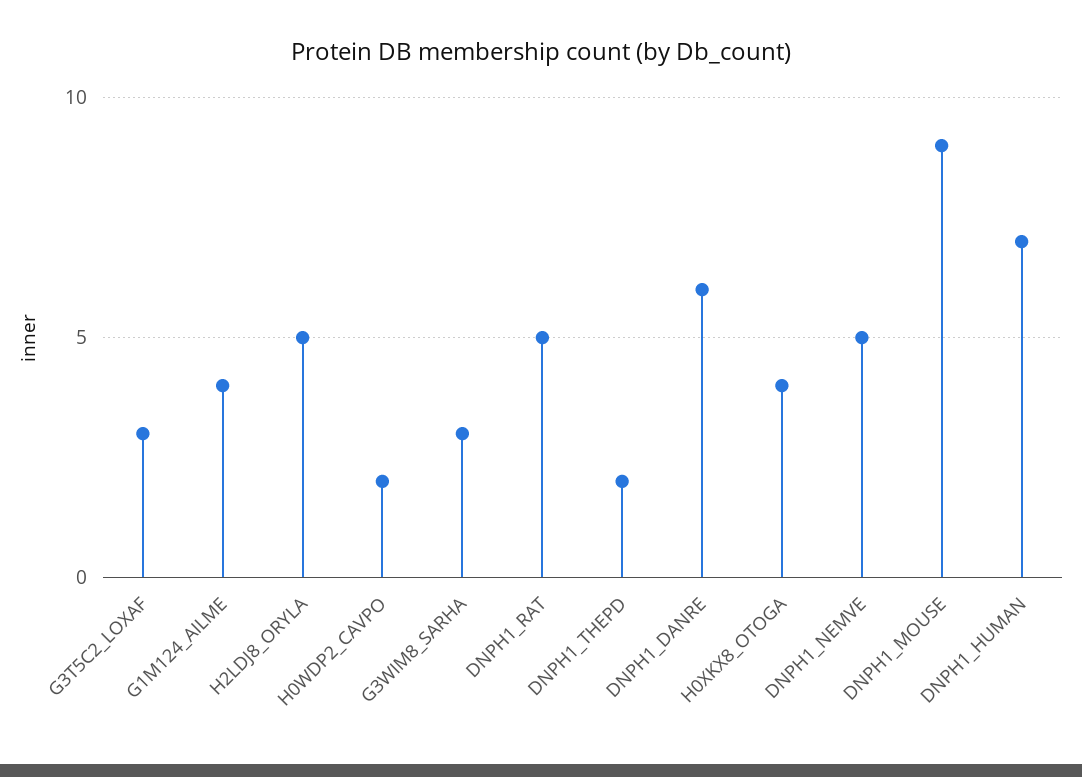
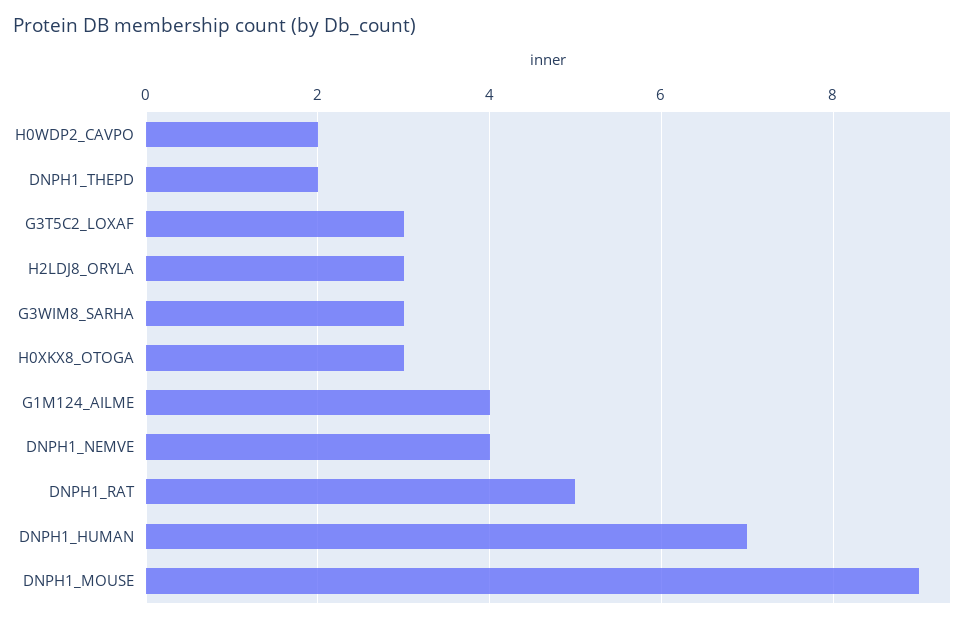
H2LDJ8_ORYLA: 5 -> 3
DNPH1_DANRE: 6 -> none
H0XKX8_OTOGA: 4 -> 3
DNPH1_NEMVE: 5 -> 4

